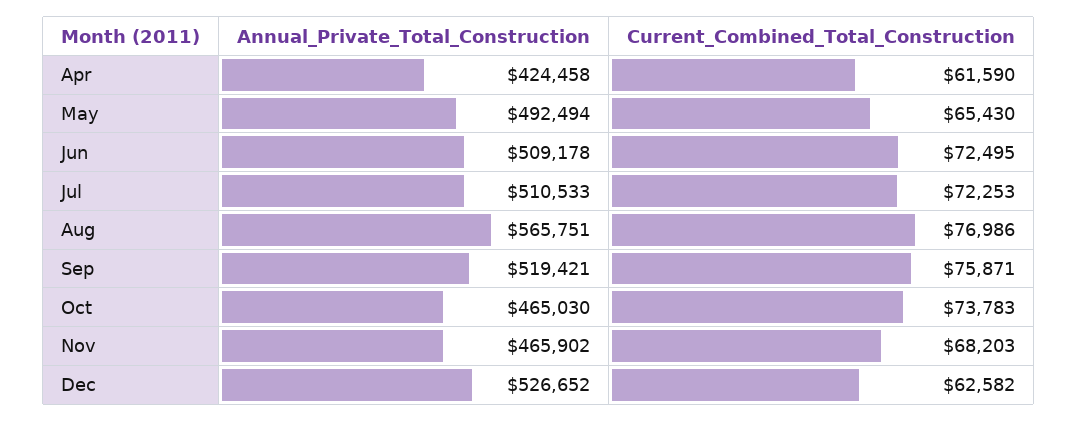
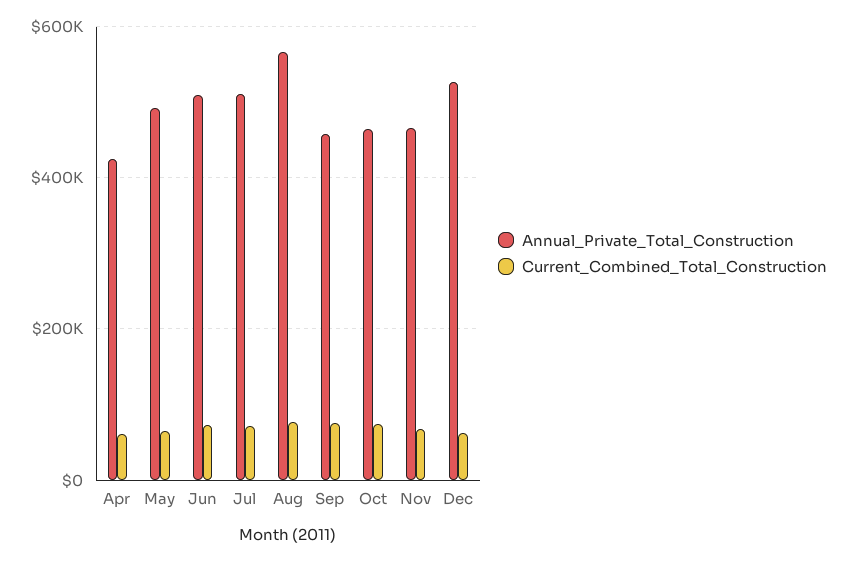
Annual_Private_Total_Construction, Sep: 519421 -> 460000

